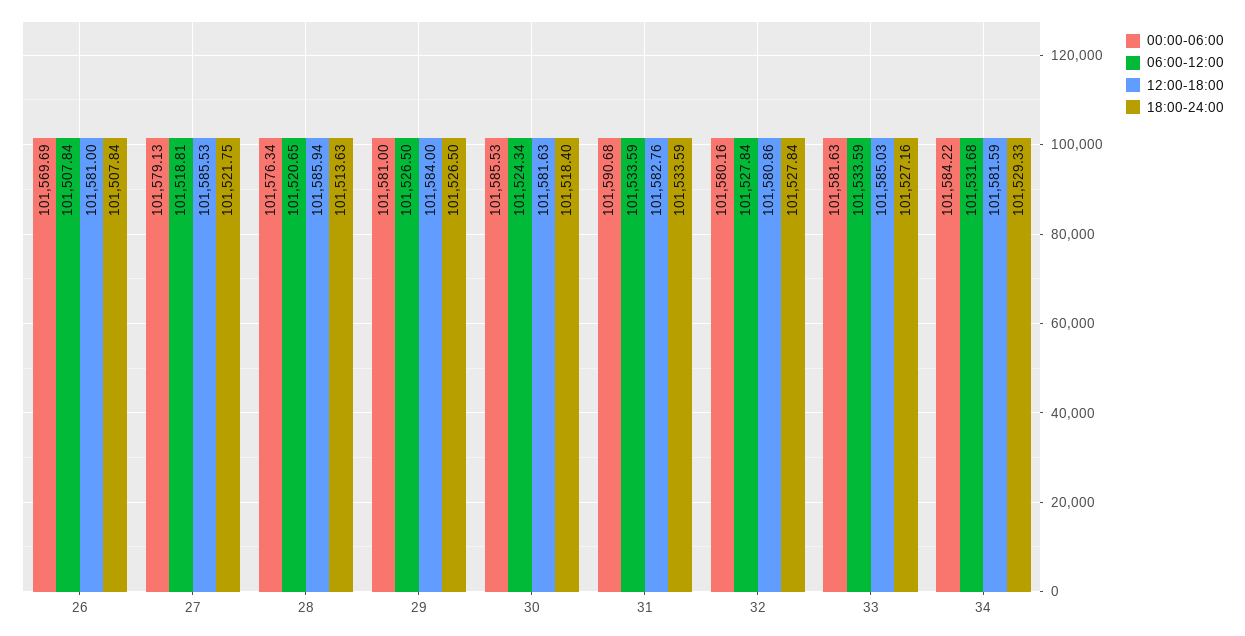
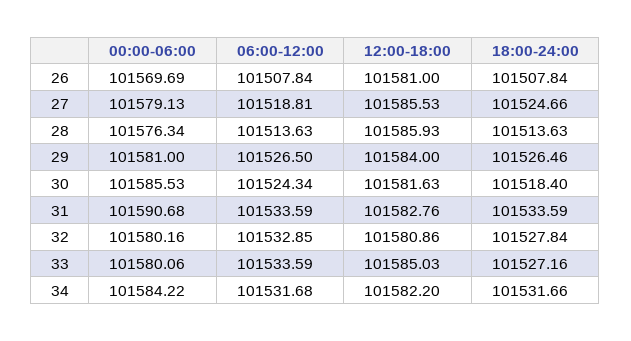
18:00-24:00, 27: 101521.75 -> 101524.66
06:00-12:00, 28: 101520.65 -> 101513.63
12:00-18:00, 28: 101585.94 -> 101585.93
18:00-24:00, 29: 101526.5 -> 101526.46
06:00-12:00, 32: 101527.84 -> 101532.85
00:00-06:00, 33: 101581.63 -> 101580.06
12:00-18:00, 34: 101581.59 -> 101582.2
18:00-24:00, 34: 101529.33 -> 101531.66

